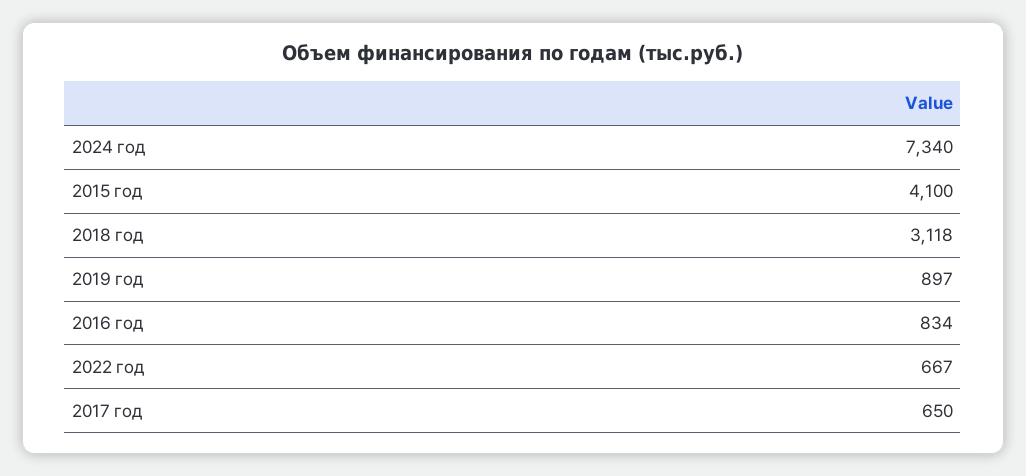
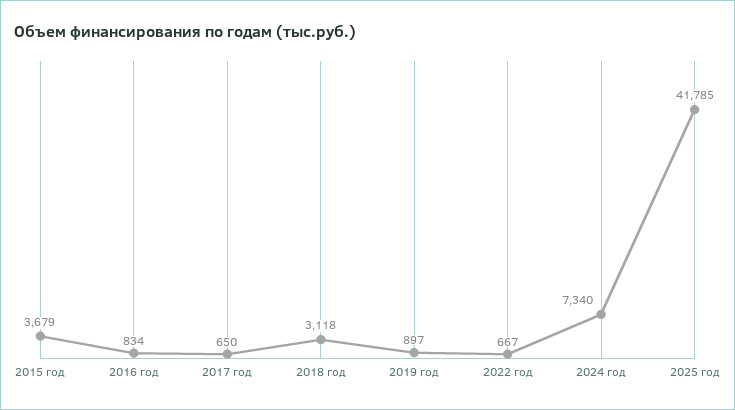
2015 год: 4100 -> 3679
2025 год: none -> 41785

